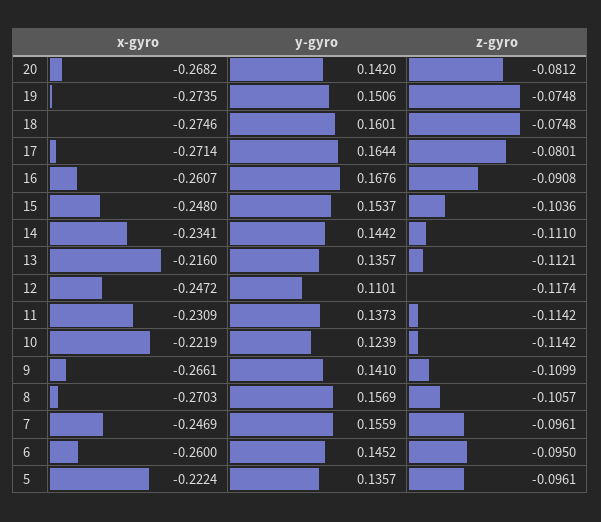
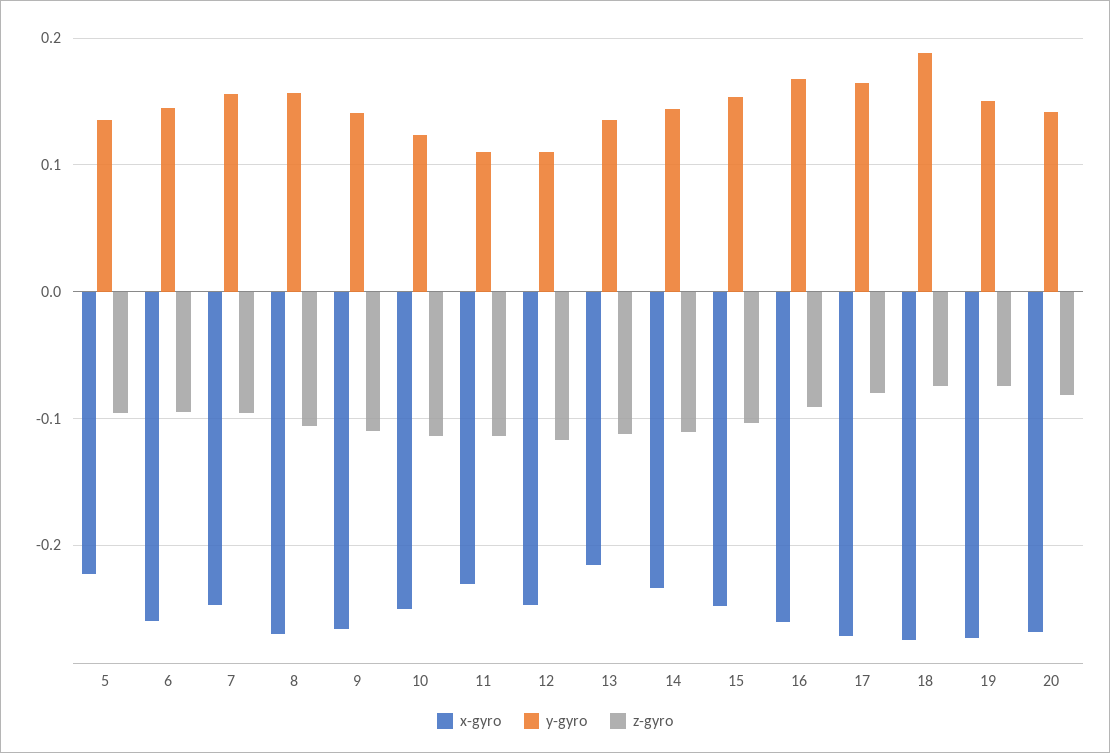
y-gyro, 18: 0.1601 -> 0.19
y-gyro, 11: 0.1373 -> 0.11
x-gyro, 10: -0.2219 -> -0.25

